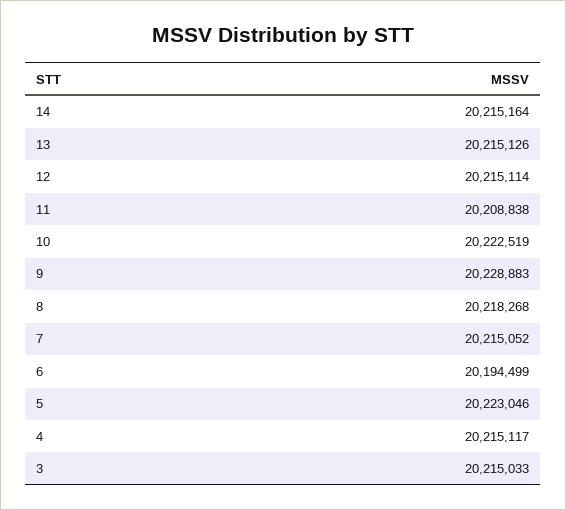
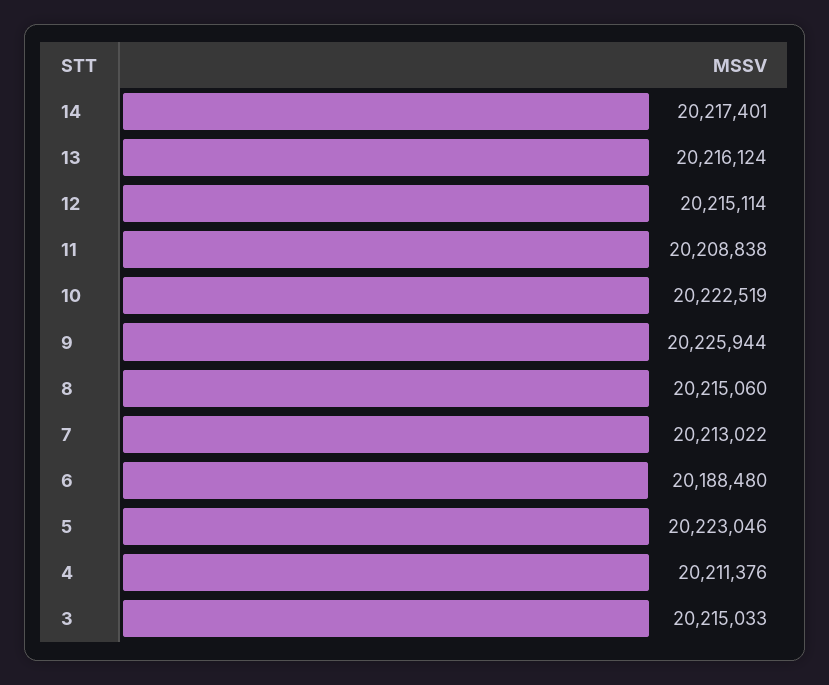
14: 20215164 -> 20217401
13: 20215126 -> 20216124
9: 20228883 -> 20225944
8: 20218268 -> 20215060
7: 20215052 -> 20213022
6: 20194499 -> 20188480
4: 20215117 -> 20211376

